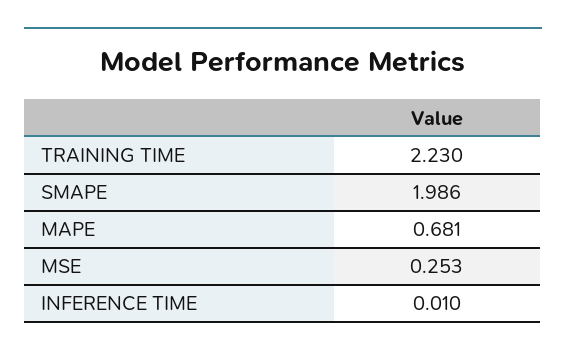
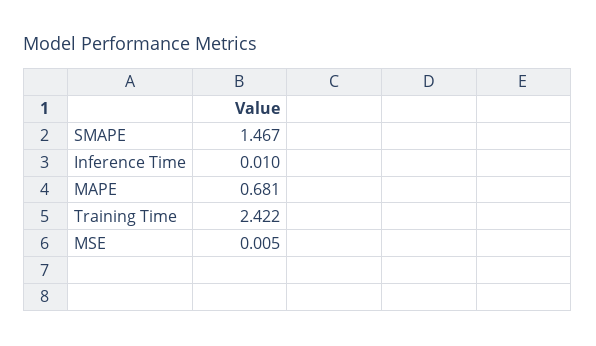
TRAINING TIME: 2.23 -> 2.422
SMAPE: 1.986 -> 1.467
MSE: 0.253 -> 0.005

